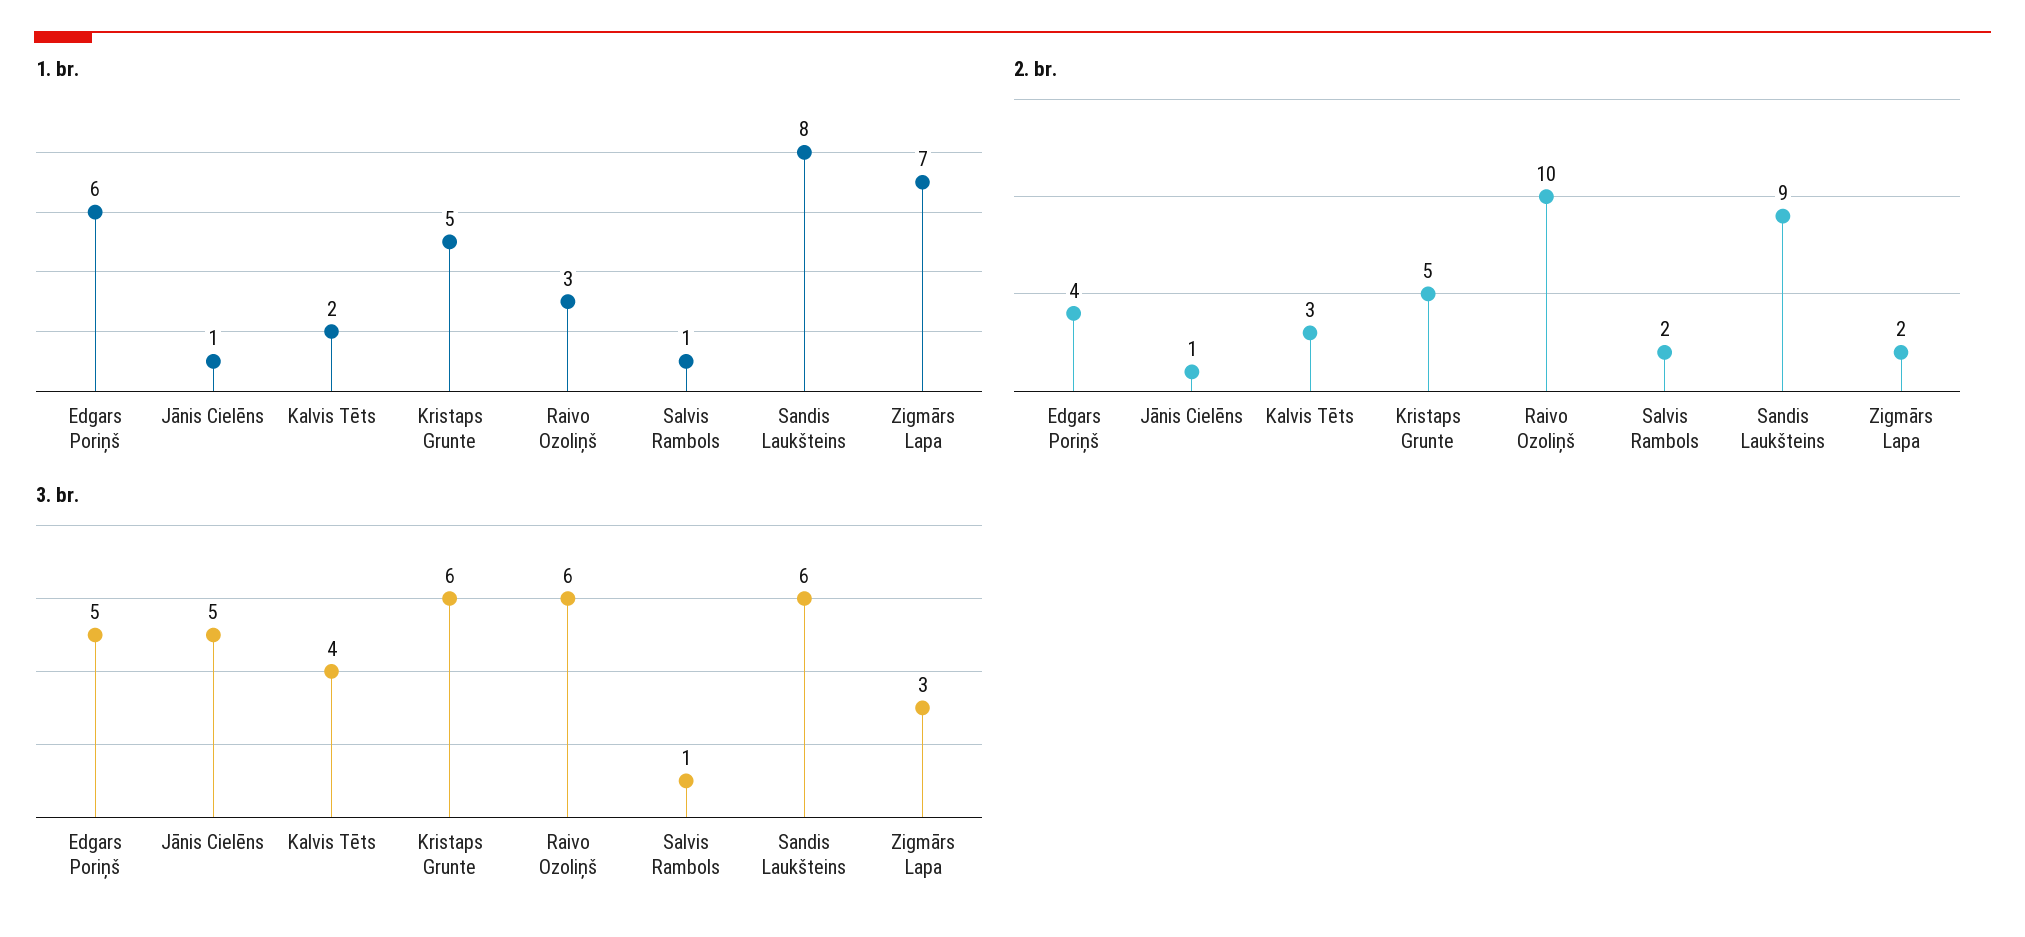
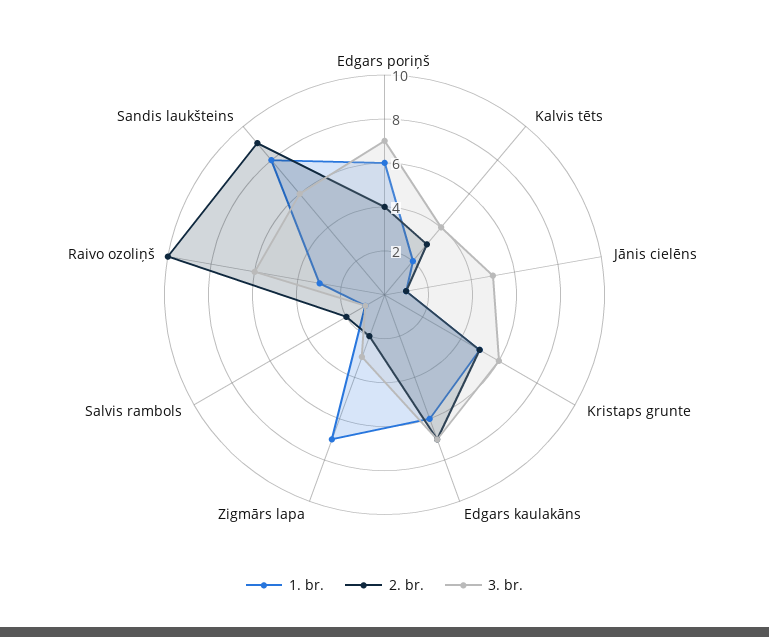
3. br., Edgars Poriņš: 5 -> 7
1. br., Edgars kaulakāns: none -> 6
2. br., Edgars kaulakāns: none -> 7
3. br., Edgars kaulakāns: none -> 7

